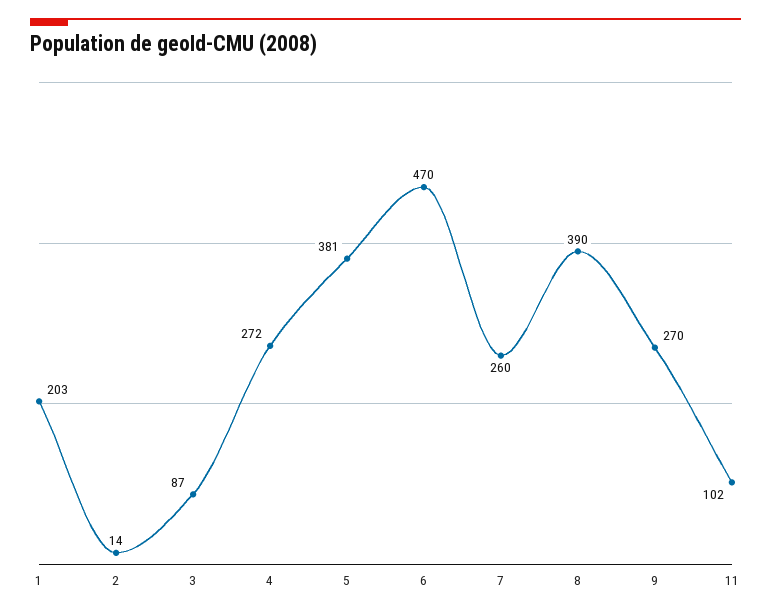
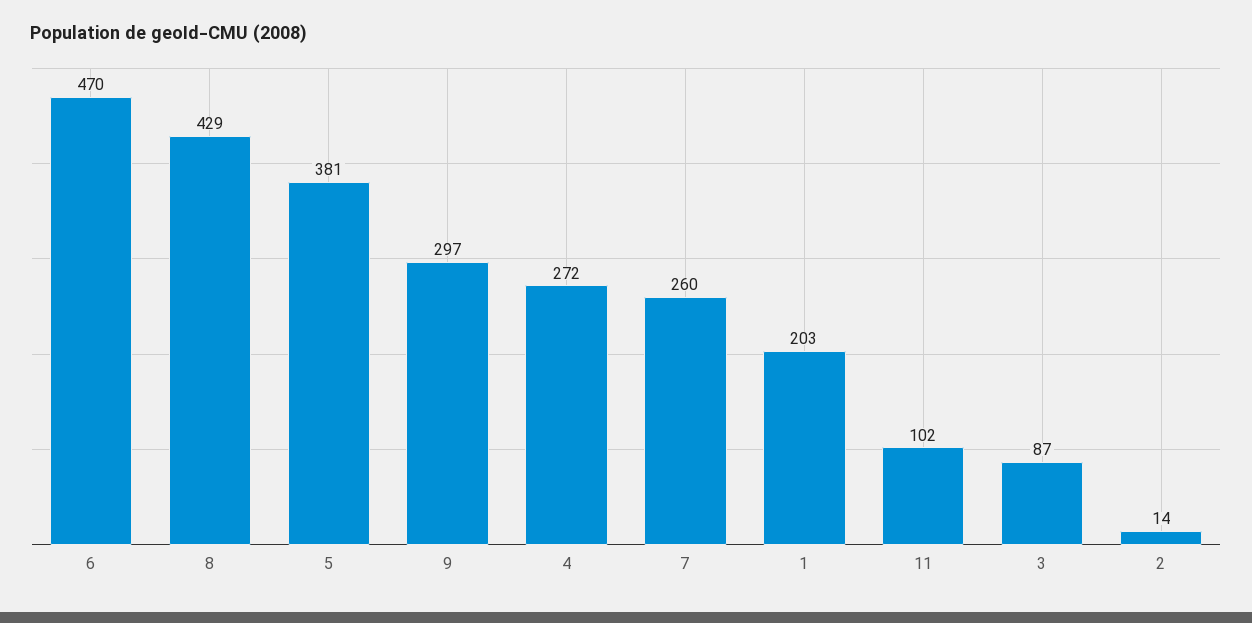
8: 390 -> 429
9: 270 -> 297

